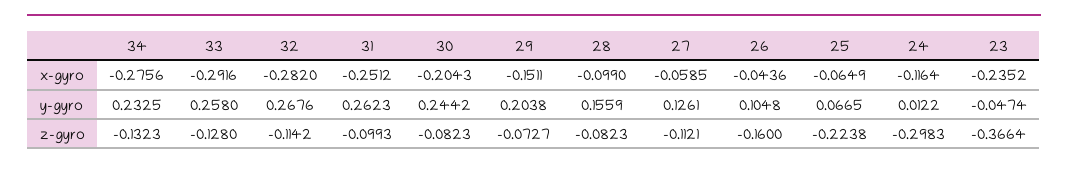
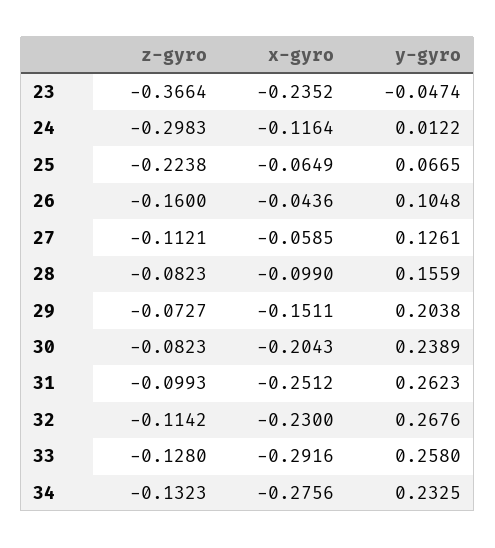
32, x-gyro: -0.282 -> -0.23
30, y-gyro: 0.2442 -> 0.2389

